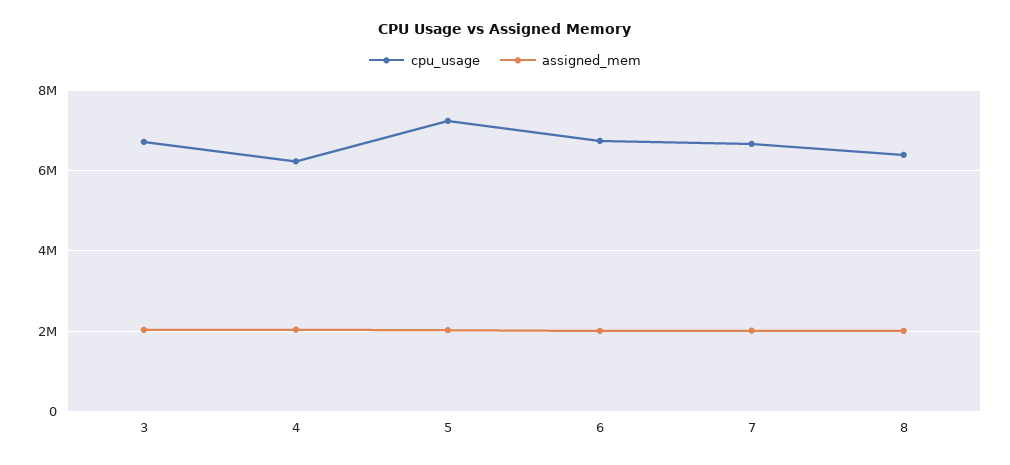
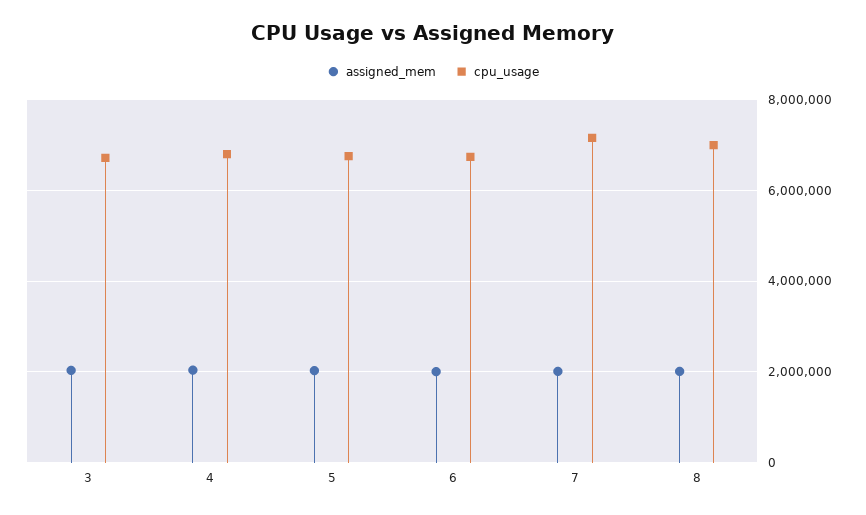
cpu_usage, 4: 6200000 -> 6800000
cpu_usage, 5: 7200000 -> 6800000
cpu_usage, 7: 6600000 -> 7200000
cpu_usage, 8: 6400000 -> 7000000

